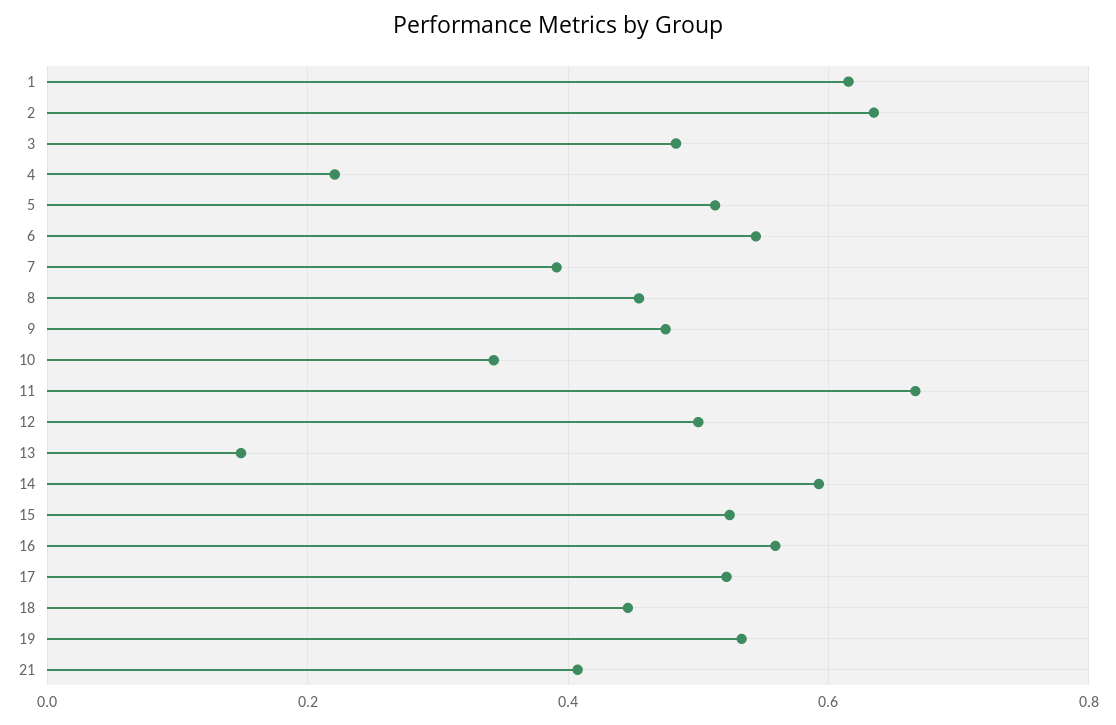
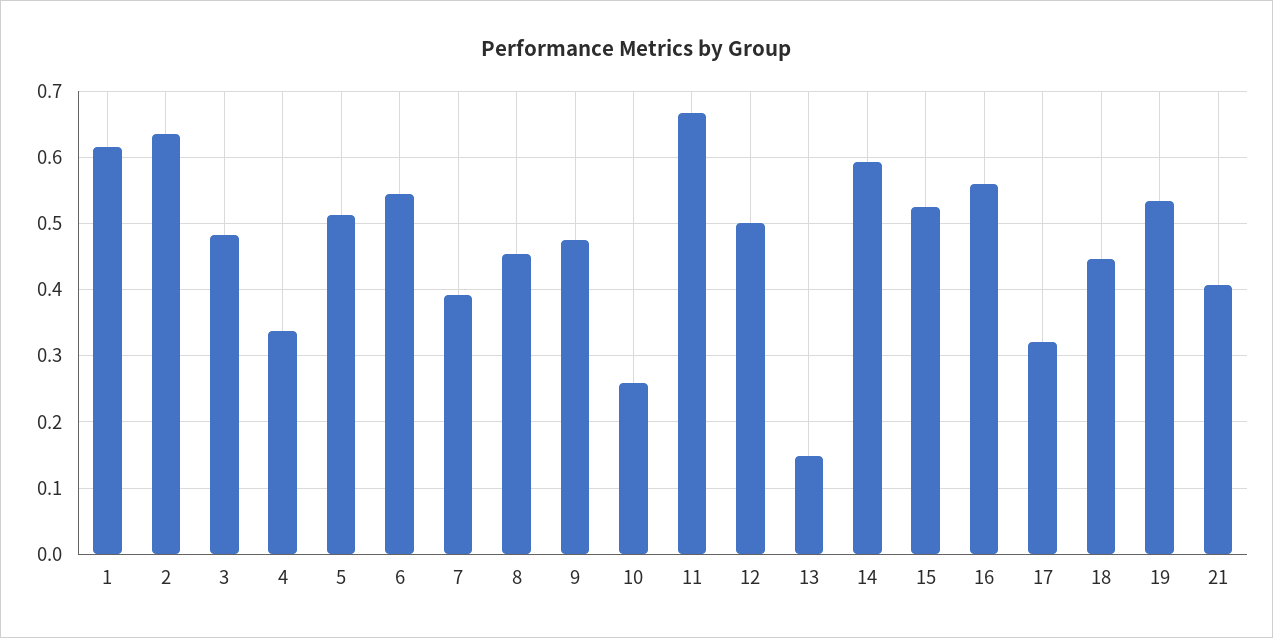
4: 0.22 -> 0.34
10: 0.34 -> 0.26
17: 0.52 -> 0.32

